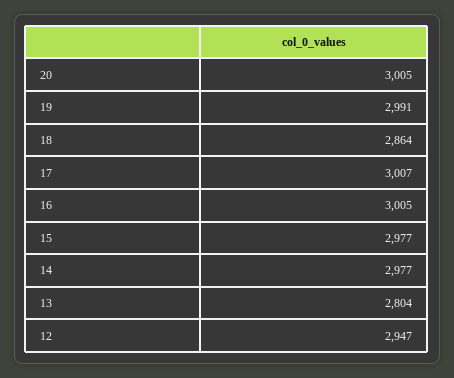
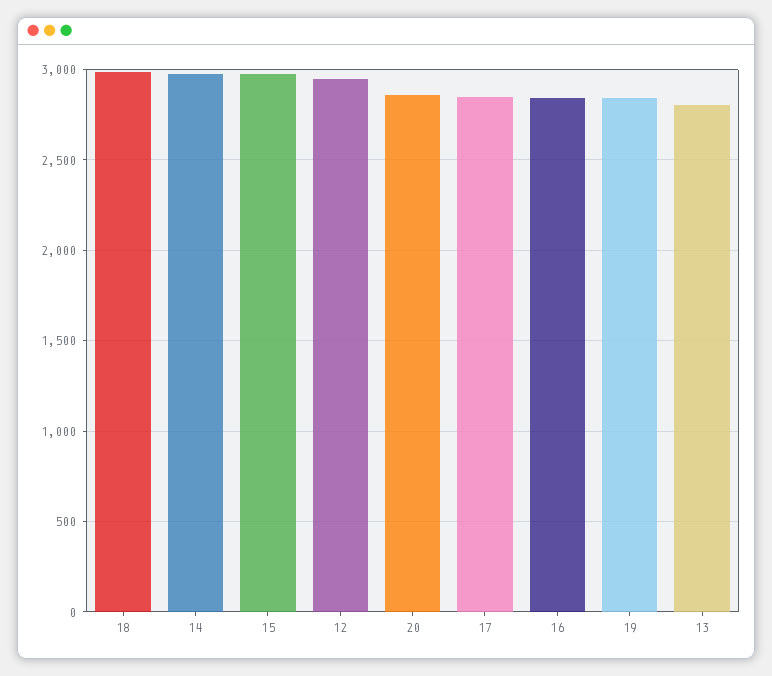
20: 3005 -> 2850
19: 2991 -> 2850
18: 2864 -> 3000
17: 3007 -> 2850
16: 3005 -> 2850

